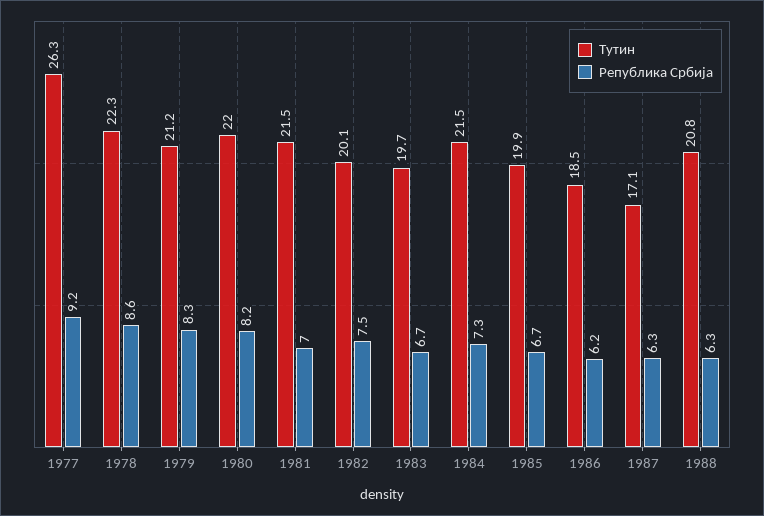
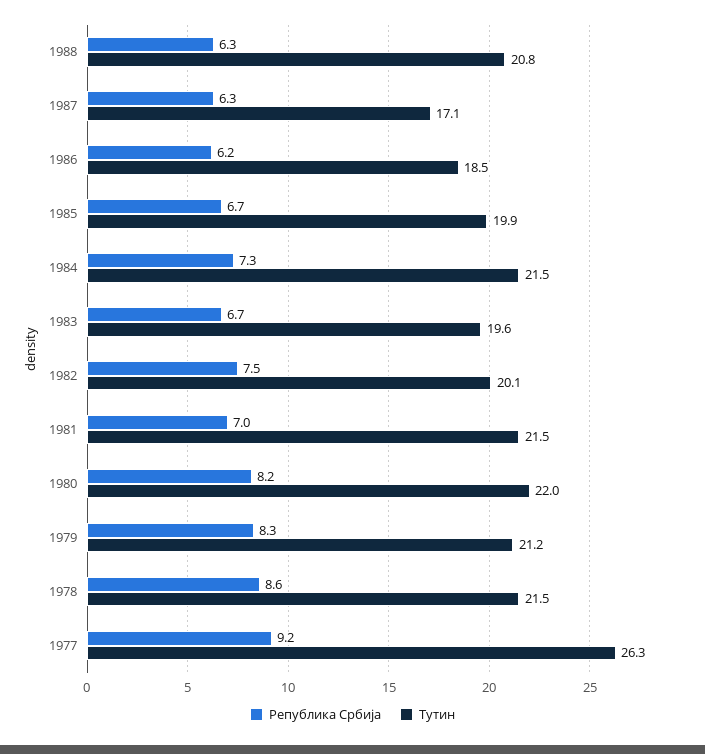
Тутин, 1978: 22.3 -> 21.5
Тутин, 1983: 19.7 -> 19.6

